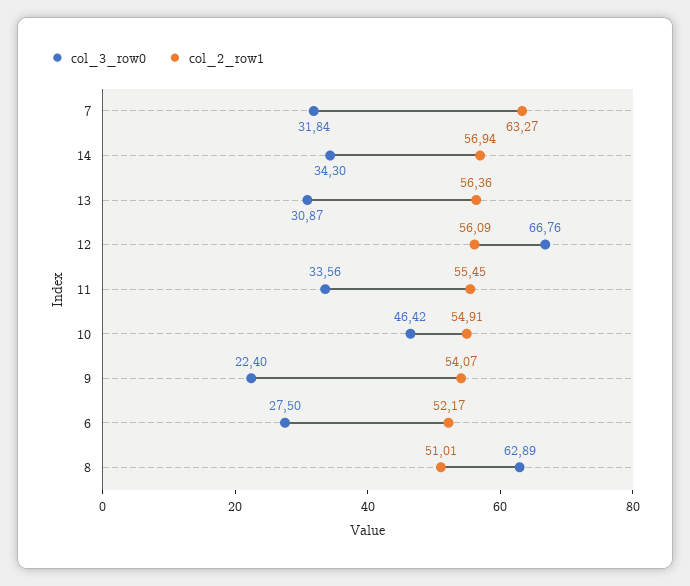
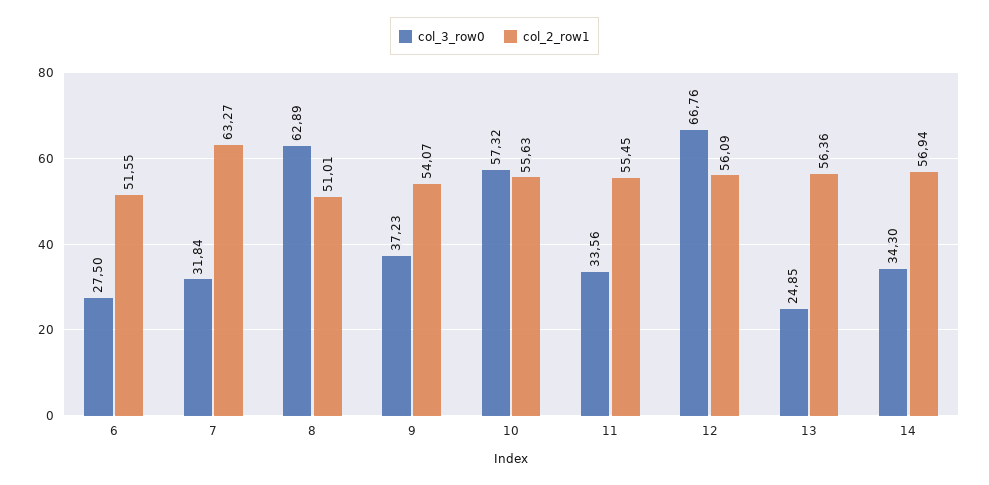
col_3_row0, 13: 30.87 -> 24.85
col_3_row0, 10: 46.42 -> 57.32
col_2_row1, 10: 54.91 -> 55.63
col_3_row0, 9: 22.4 -> 37.23
col_2_row1, 6: 52.17 -> 51.55

